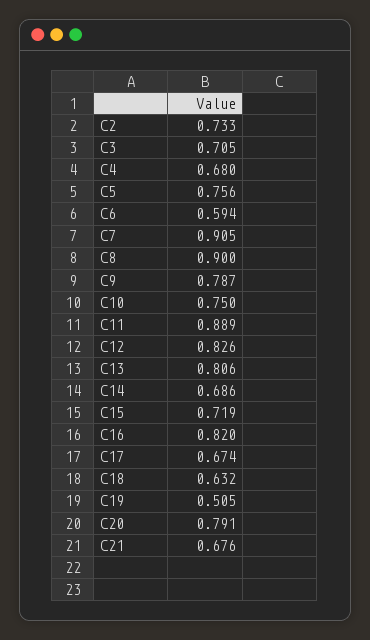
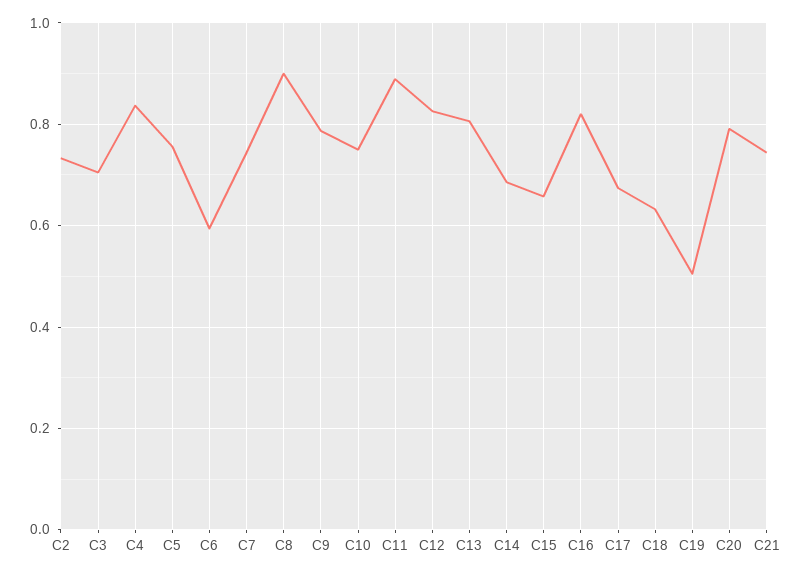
C4: 0.68 -> 0.84
C7: 0.905 -> 0.74
C15: 0.719 -> 0.66
C21: 0.676 -> 0.74

